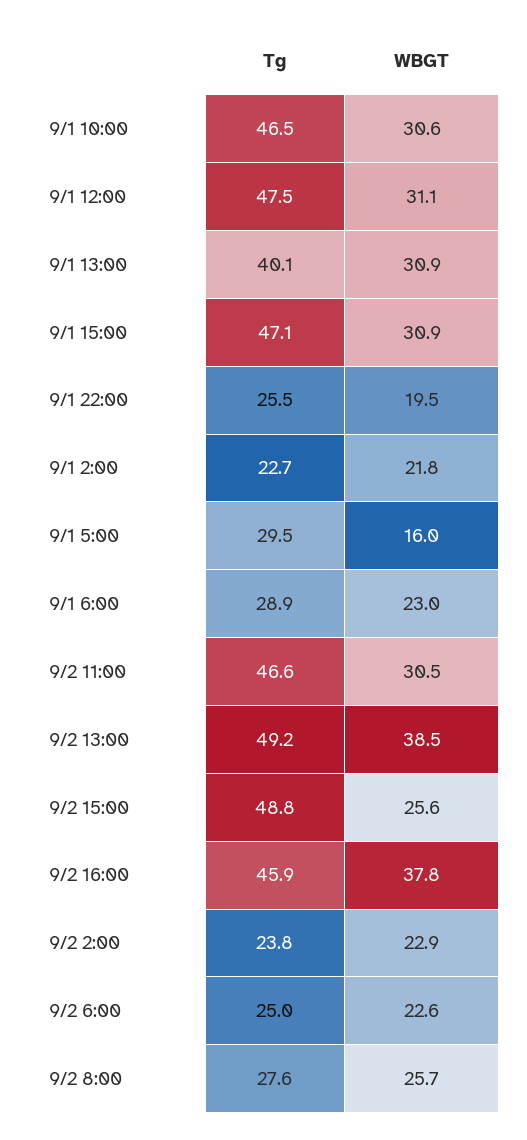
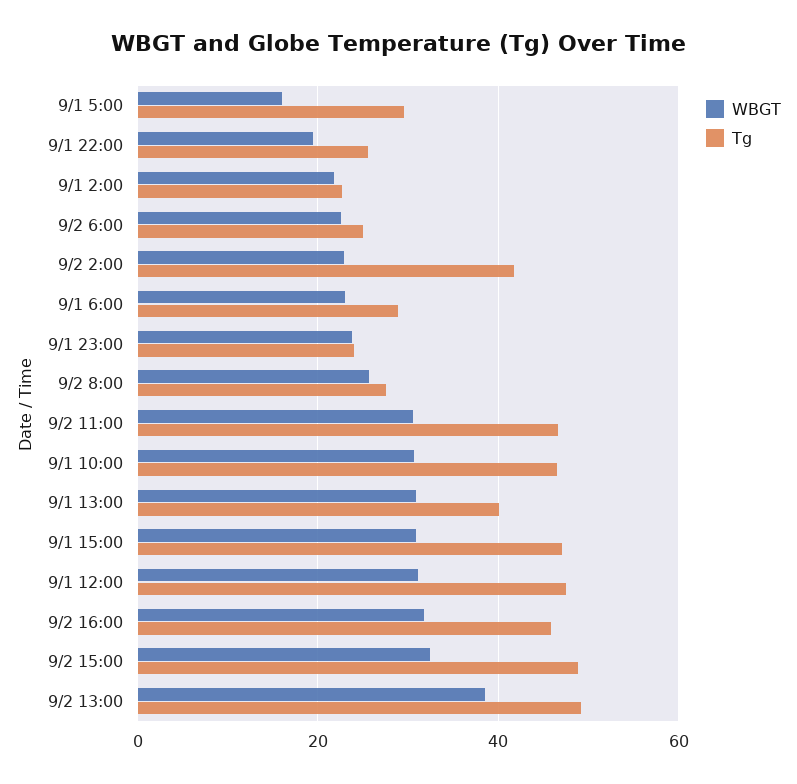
WBGT, 9/2 15:00: 25.6 -> 32
WBGT, 9/2 16:00: 37.8 -> 32
Tg, 9/2 2:00: 23.8 -> 42
WBGT, 9/1 23:00: none -> 24
Tg, 9/1 23:00: none -> 24

